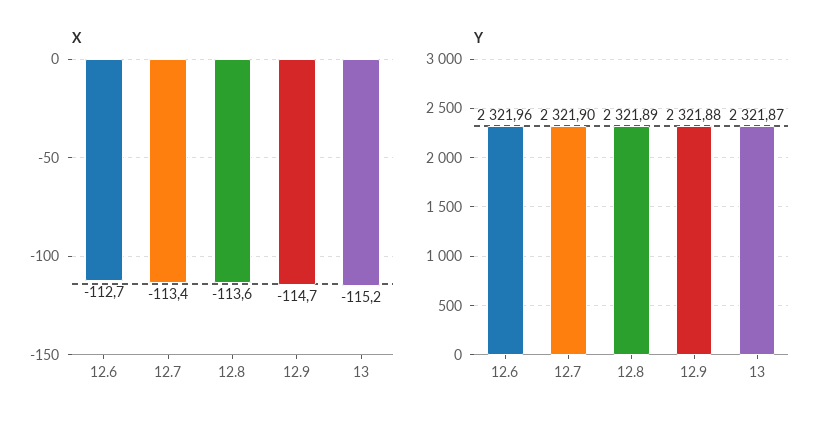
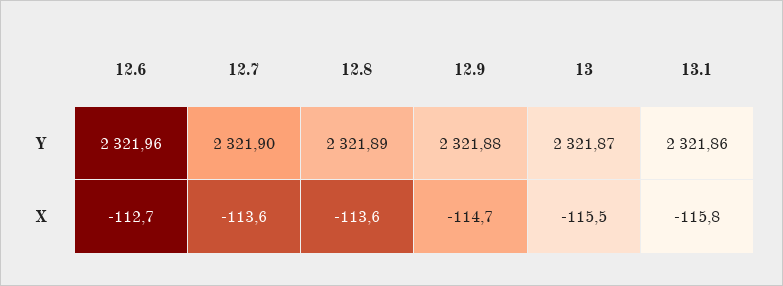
X, 12.7: -113.4 -> -113.6
X, 13: -115.2 -> -115.5
Y, 13.1: none -> 2321.86
X, 13.1: none -> -115.8

